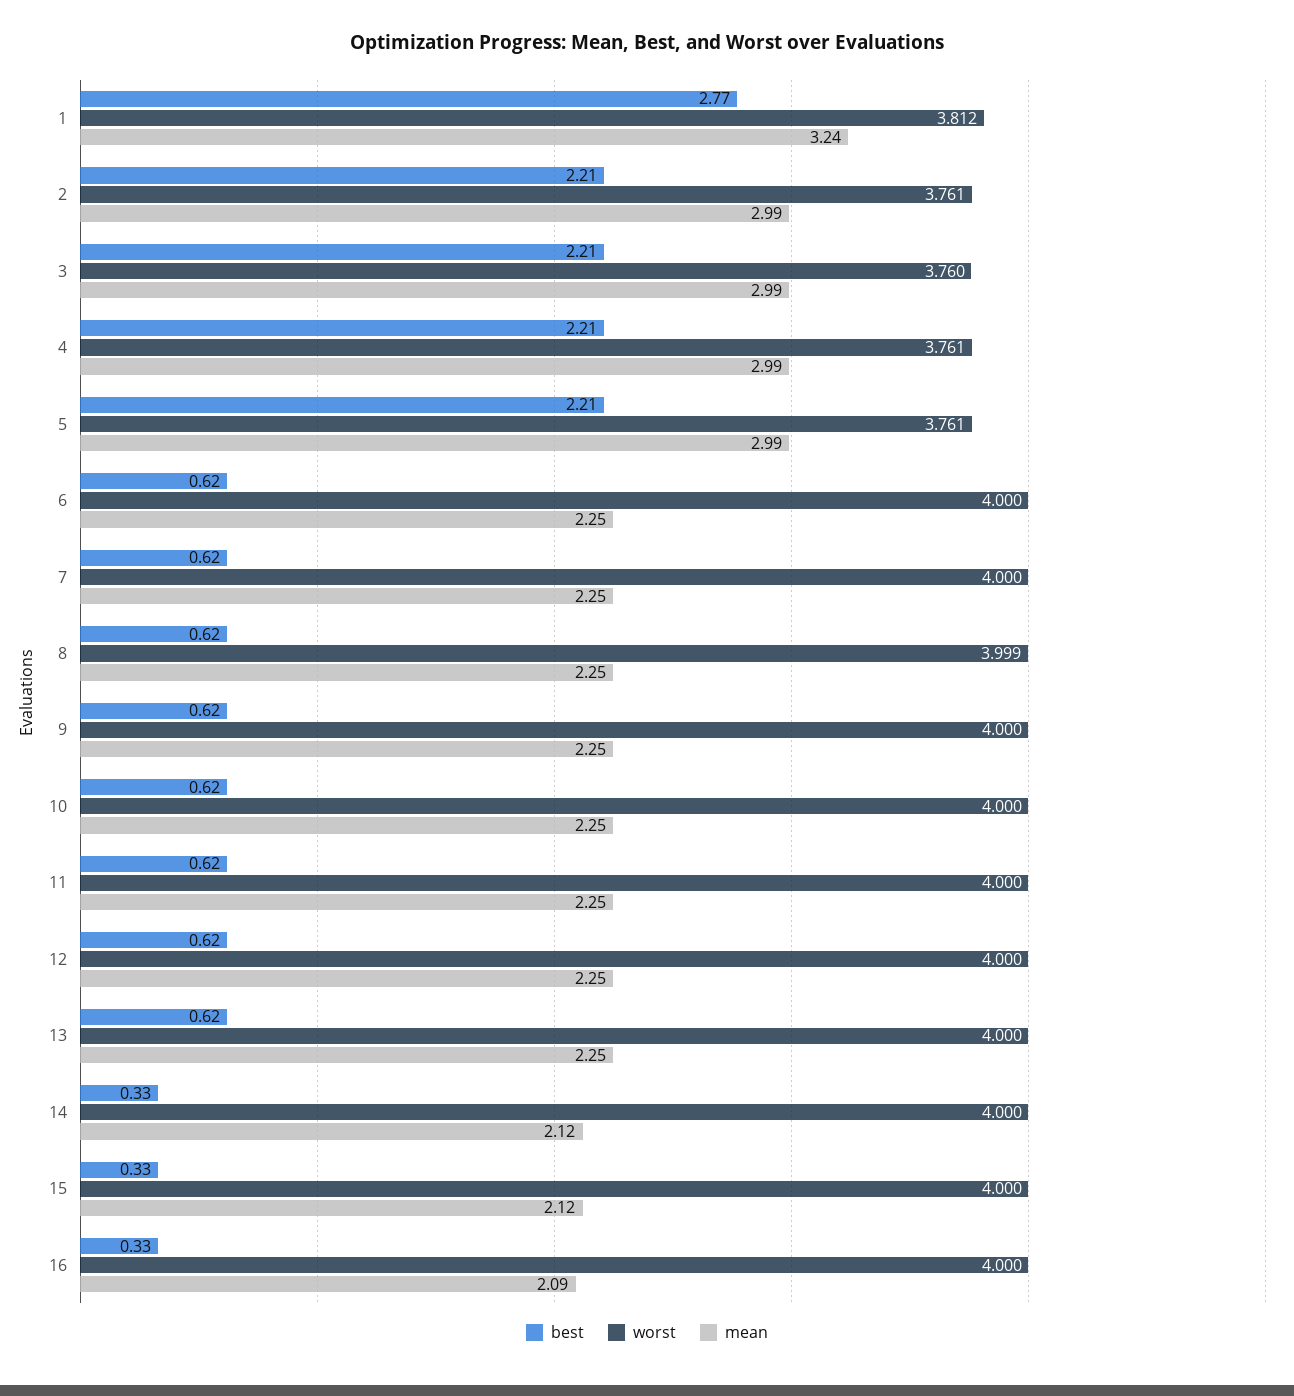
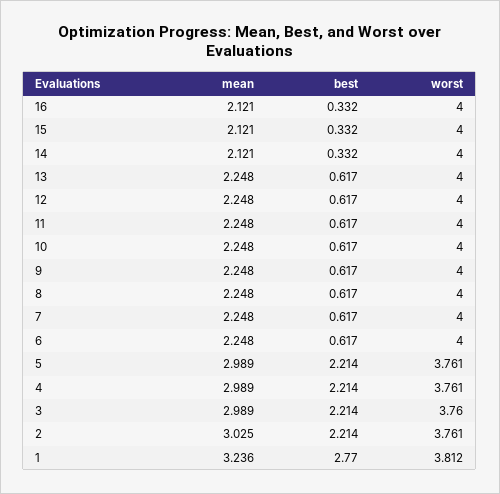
mean, 2: 2.99 -> 3.025
worst, 8: 3.999 -> 4
mean, 16: 2.09 -> 2.121

